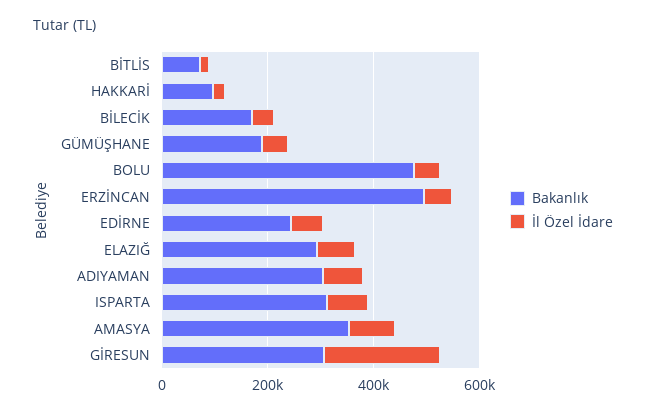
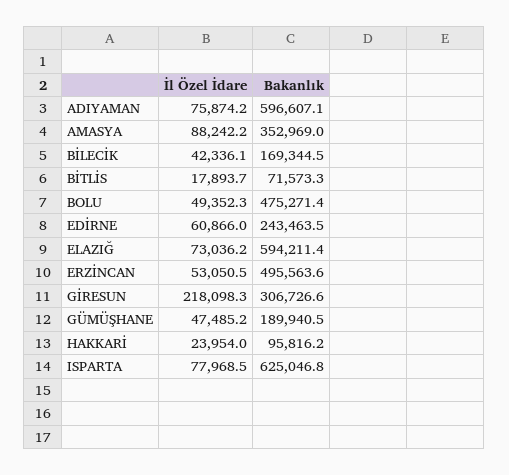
Bakanlık, ELAZIĞ: 300000 -> 594211.4
Bakanlık, ADIYAMAN: 300000 -> 596607.1
Bakanlık, ISPARTA: 300000 -> 625046.8

